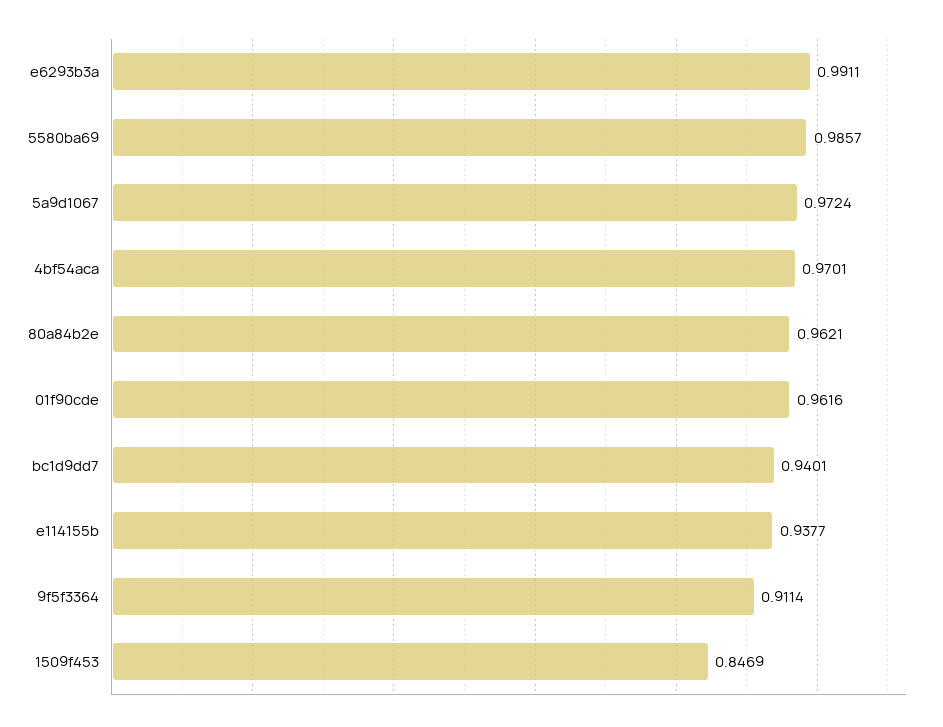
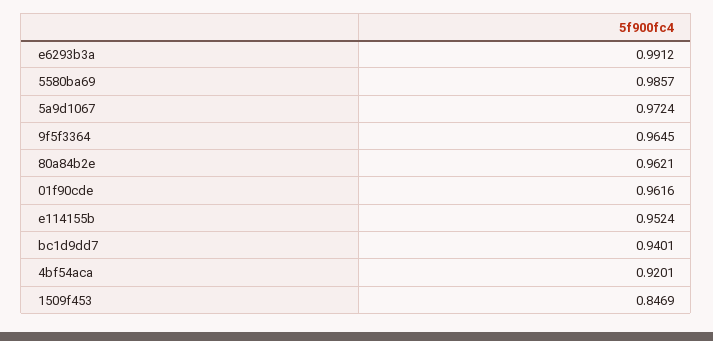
e6293b3a: 0.9911 -> 0.9912
4bf54aca: 0.9701 -> 0.9201
e114155b: 0.9377 -> 0.9524
9f5f3364: 0.9114 -> 0.9645

